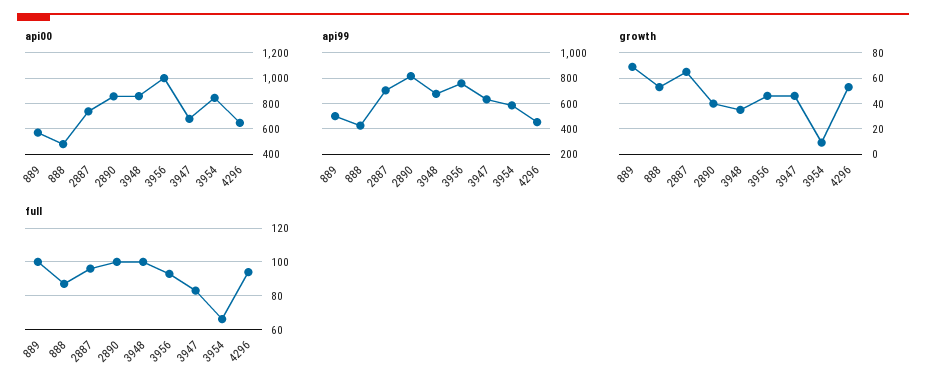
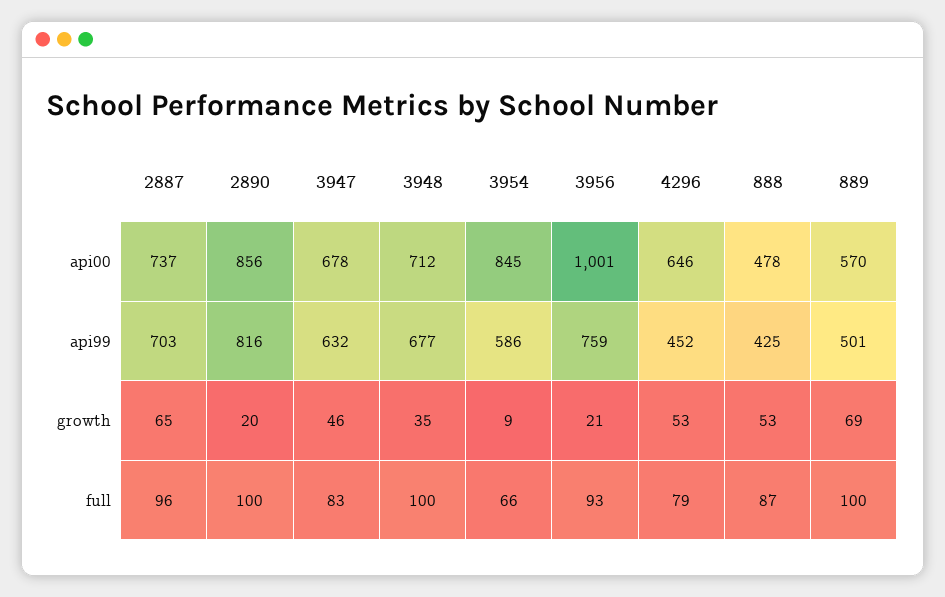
api00, 3948: 850 -> 712
growth, 2890: 40 -> 20
growth, 3956: 45 -> 21
full, 4296: 95 -> 79

